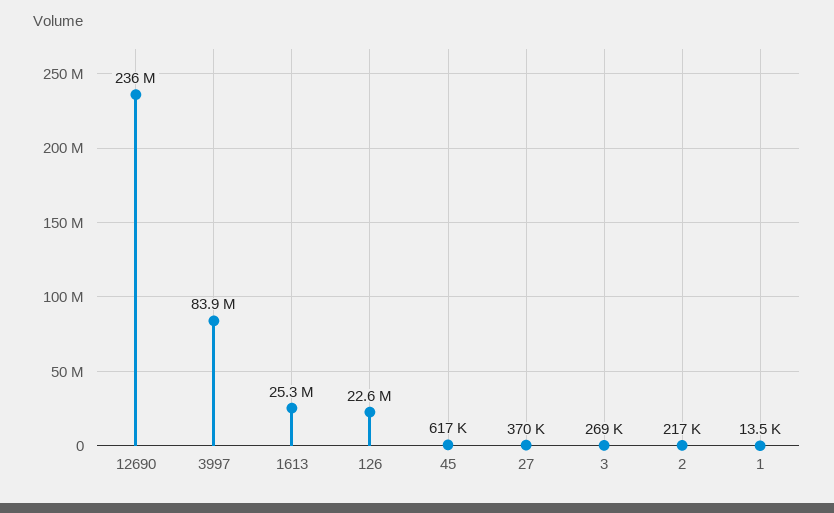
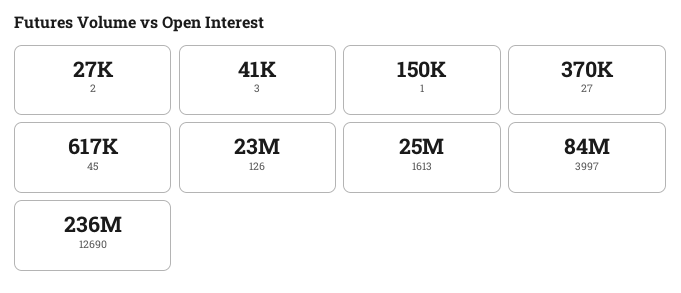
3: 269000 -> 41000
2: 217000 -> 27000
1: 13500 -> 150000

